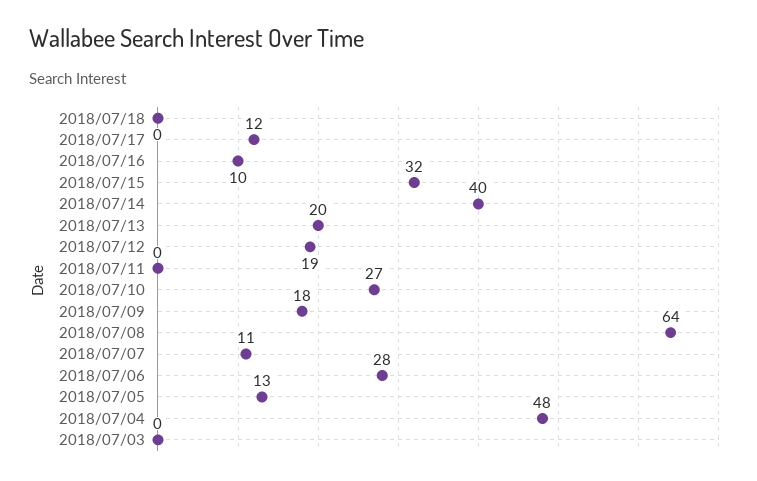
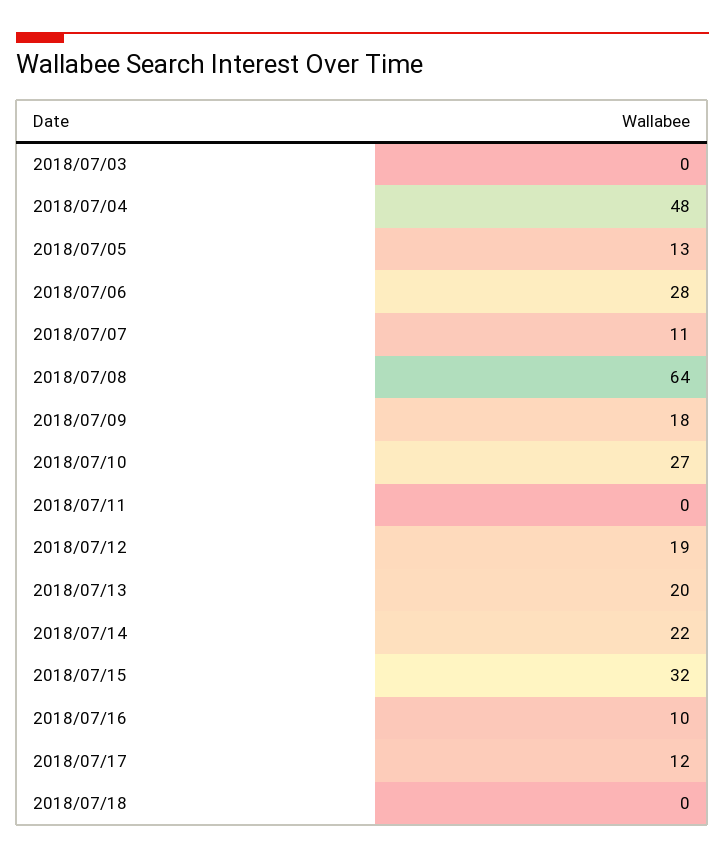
2018/07/14: 40 -> 22

